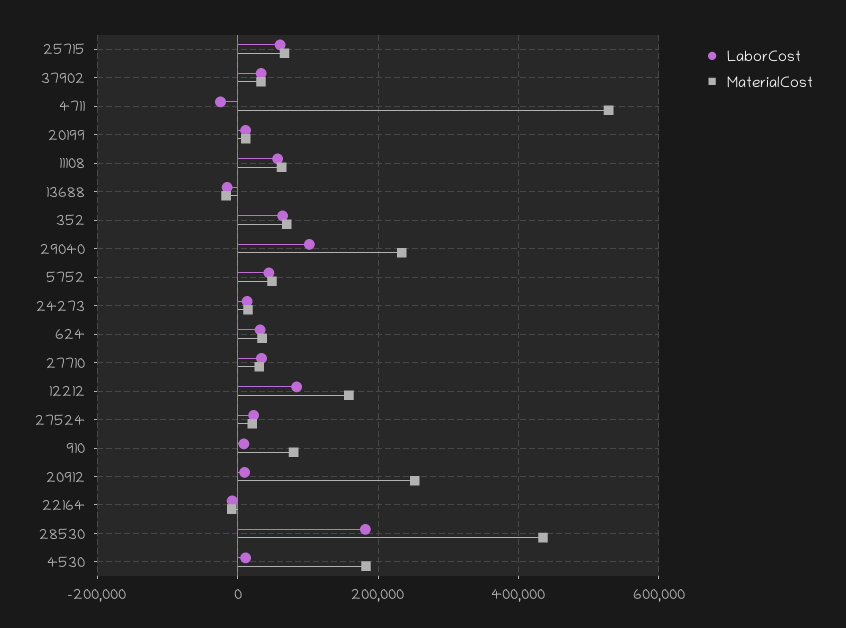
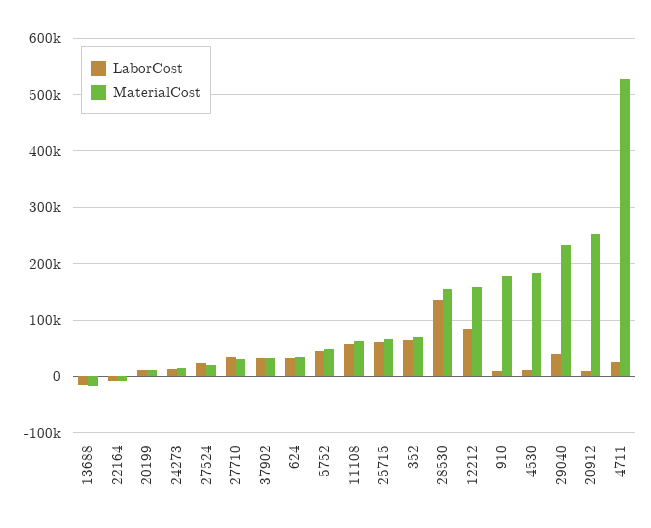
LaborCost, 4711: -20000 -> 20000
LaborCost, 29040: 100000 -> 40000
MaterialCost, 910: 80000 -> 180000
LaborCost, 28530: 180000 -> 140000
MaterialCost, 28530: 440000 -> 160000

